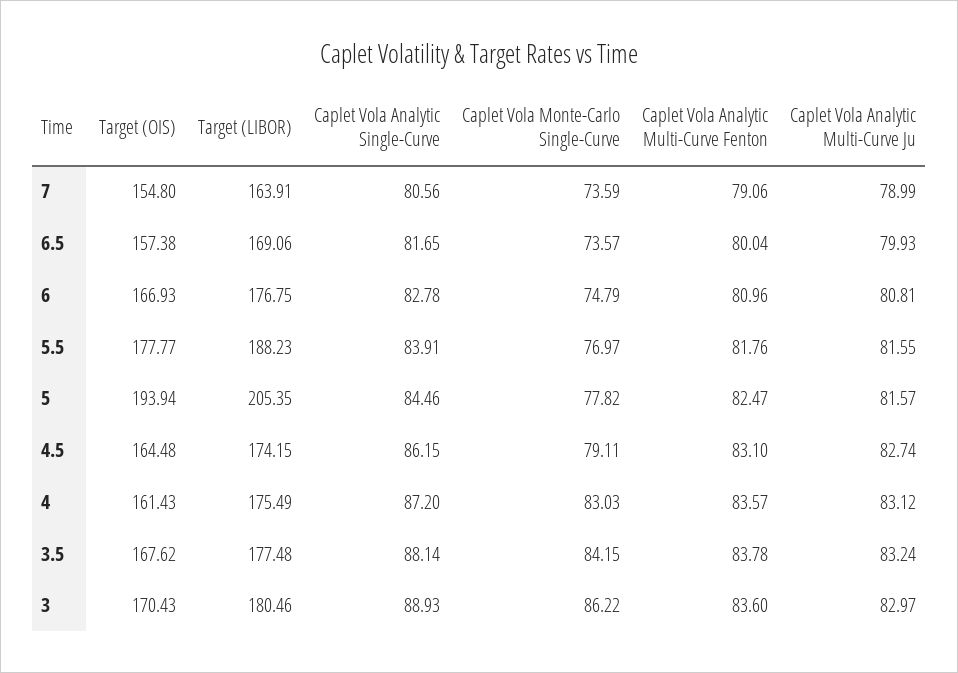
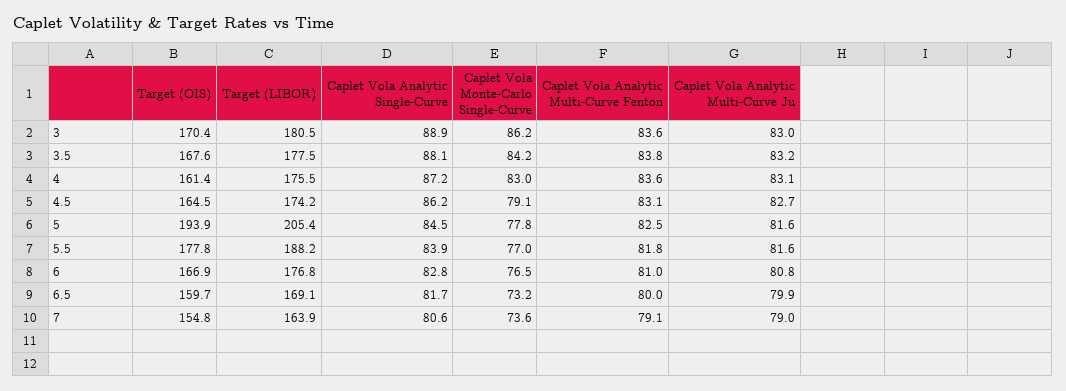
Target (OIS), 6.5: 157.38 -> 159.7
Caplet Vola Monte-Carlo Single-Curve, 6.5: 73.57 -> 73.2
Caplet Vola Monte-Carlo Single-Curve, 6: 74.79 -> 76.5

